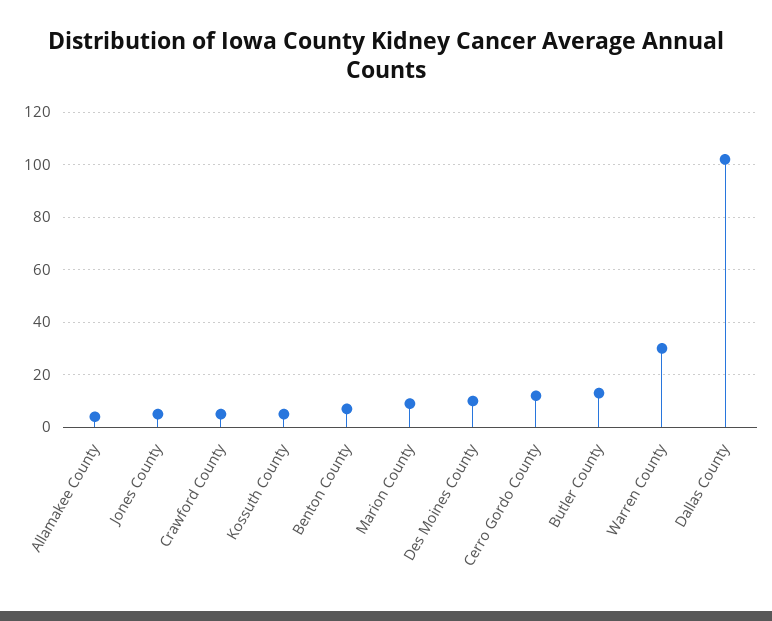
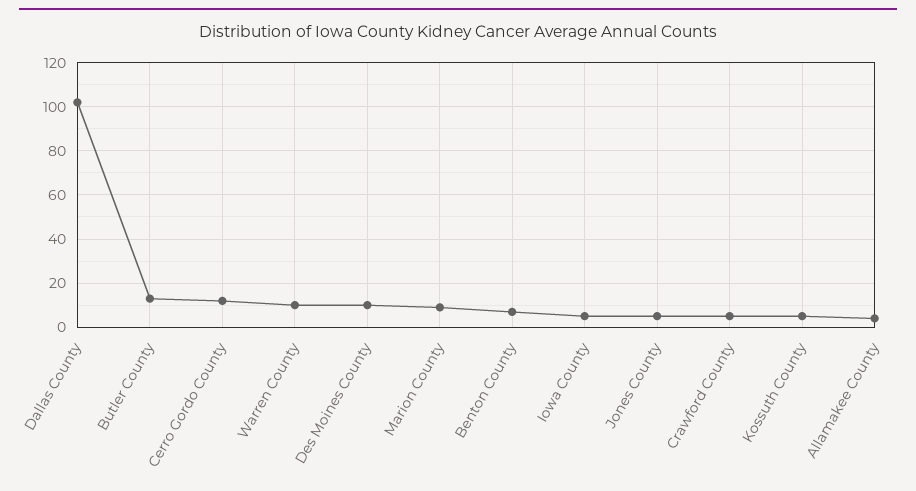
Warren County: 30 -> 10
Iowa County: none -> 5

